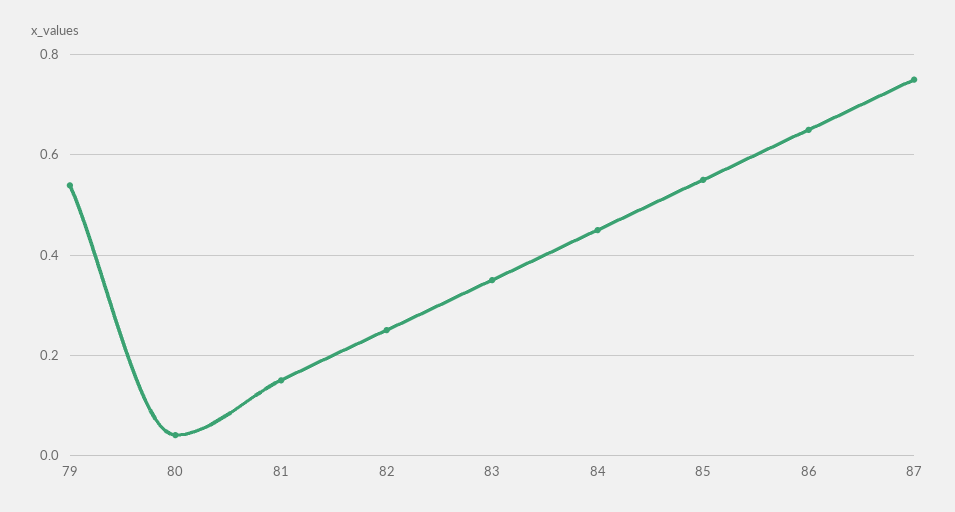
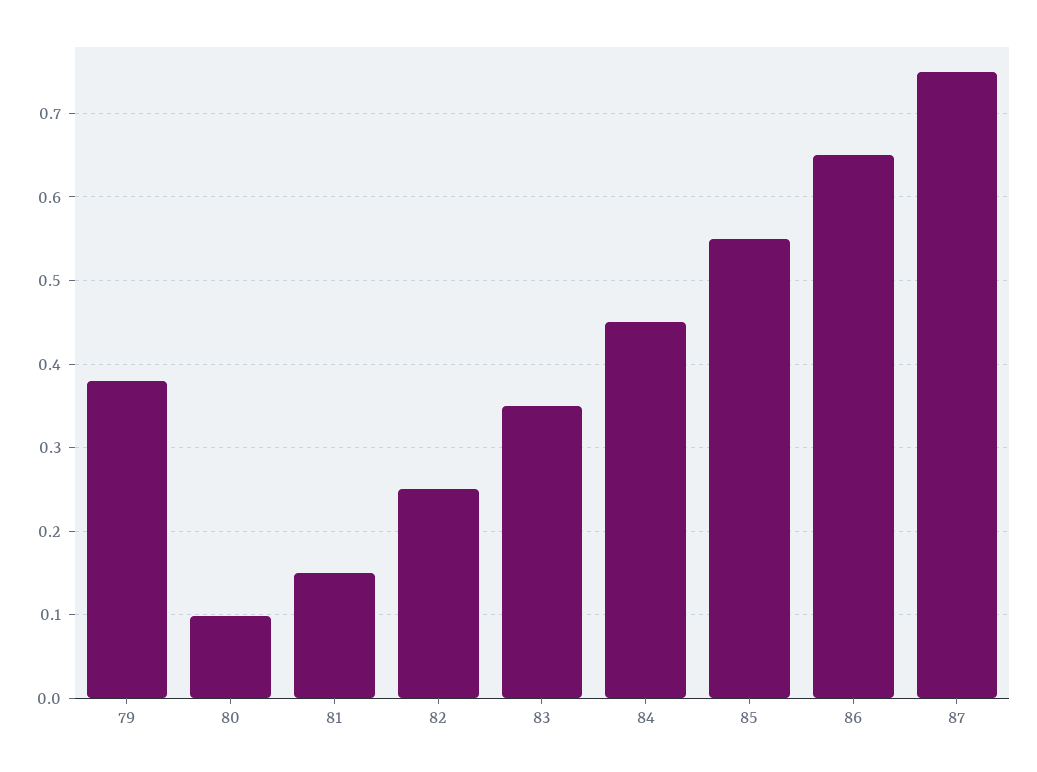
79: 0.54 -> 0.38
80: 0.04 -> 0.1

